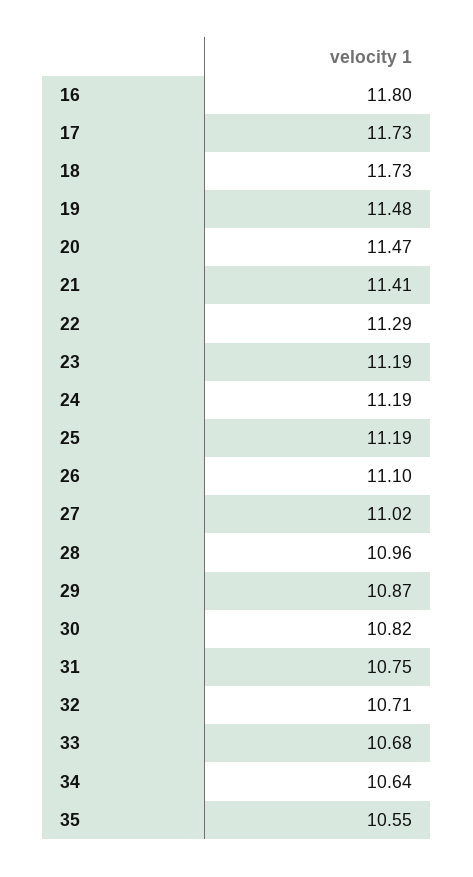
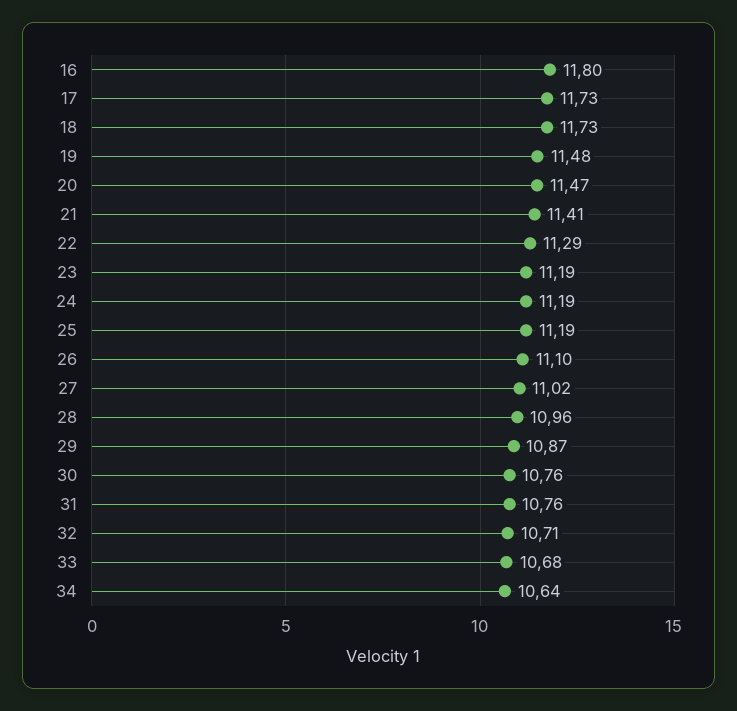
30: 10.82 -> 10.76
31: 10.75 -> 10.76
35: 10.55 -> none

